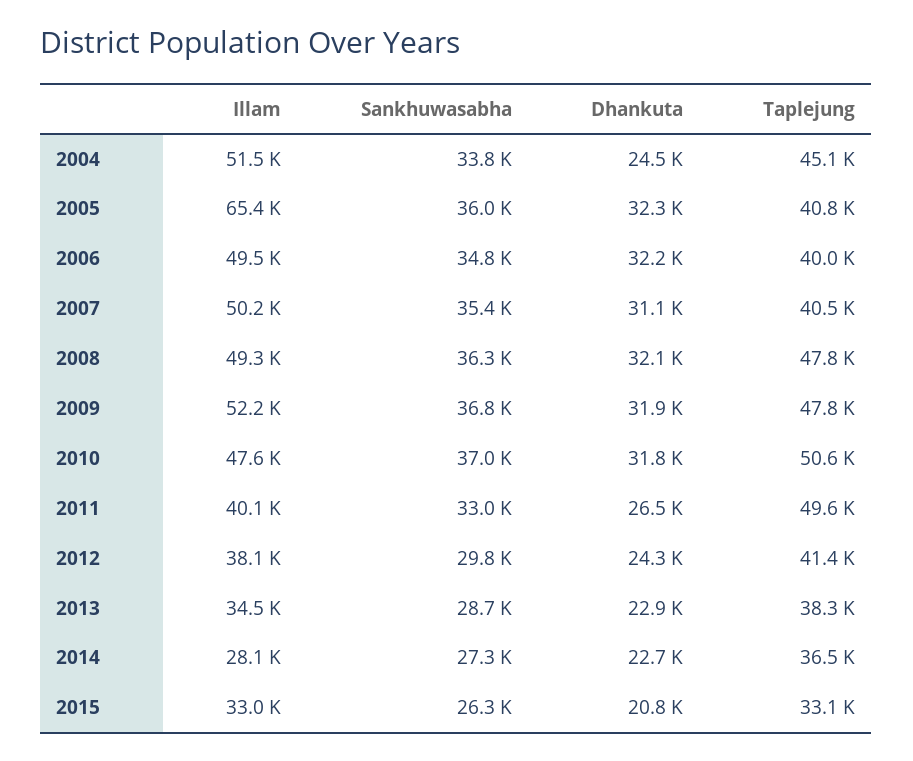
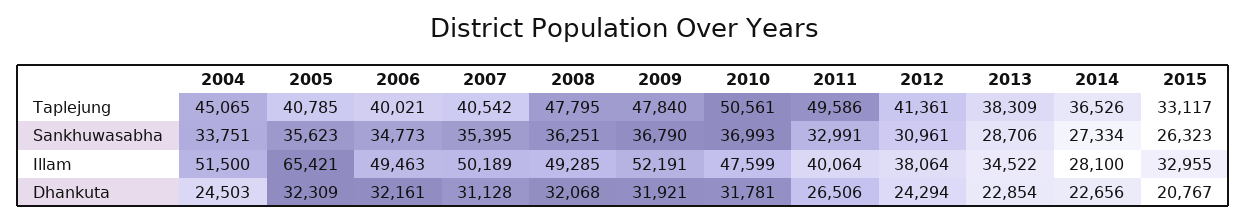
Sankhuwasabha, 2005: 36000 -> 35623
Sankhuwasabha, 2012: 29800 -> 30961

